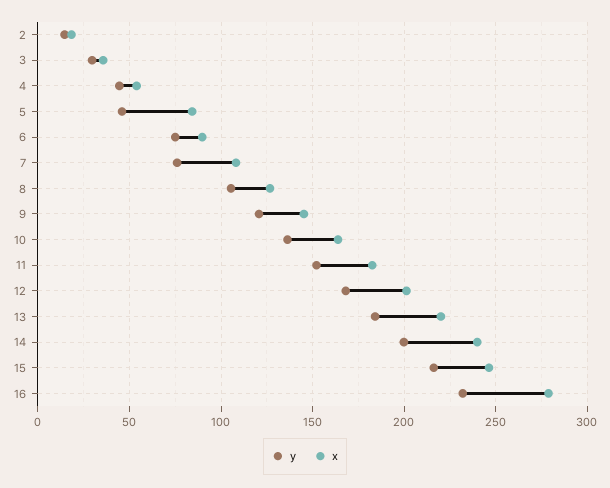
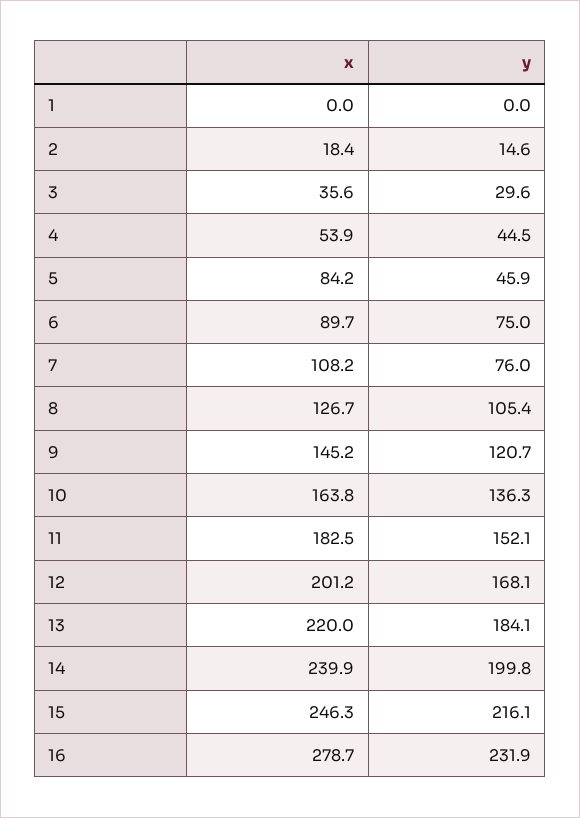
x, 1: none -> 0
y, 1: none -> 0

